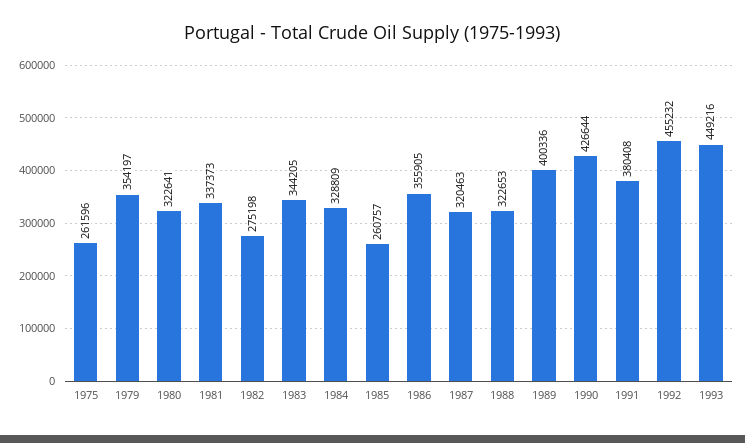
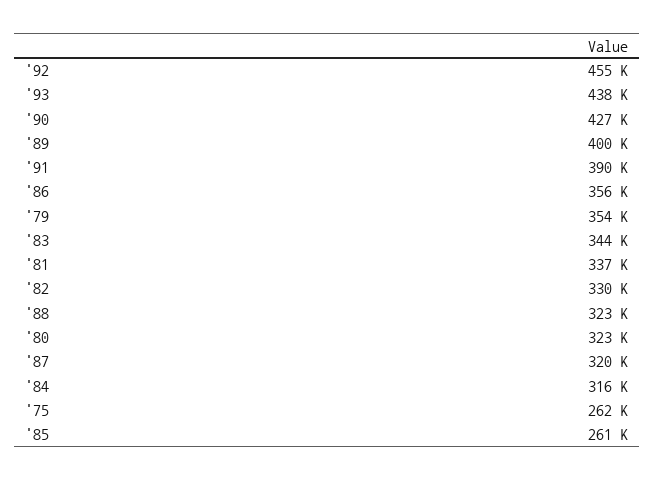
1982: 275198 -> 330000
1984: 328809 -> 316000
1991: 380408 -> 390000
1993: 449216 -> 438000

